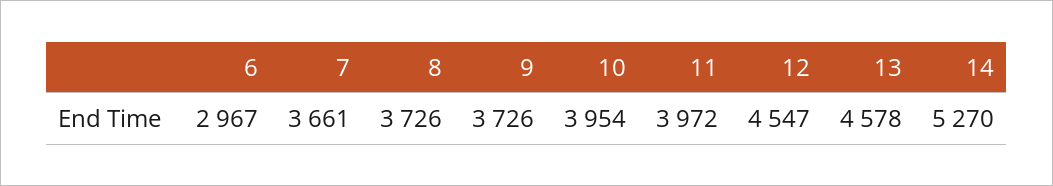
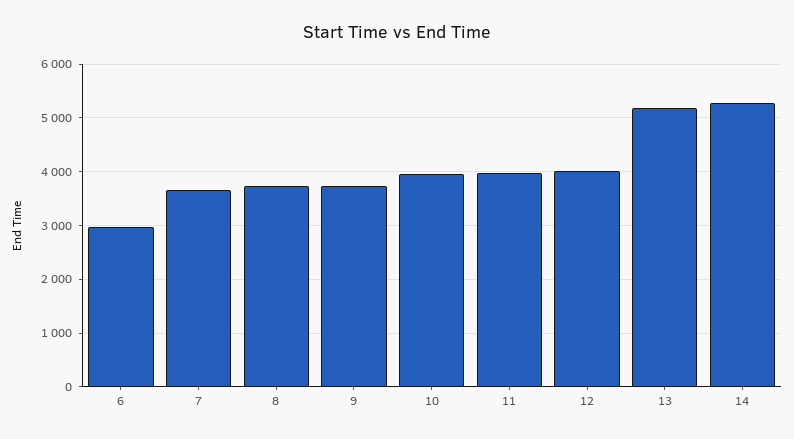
12: 4547 -> 4000
13: 4578 -> 5200

